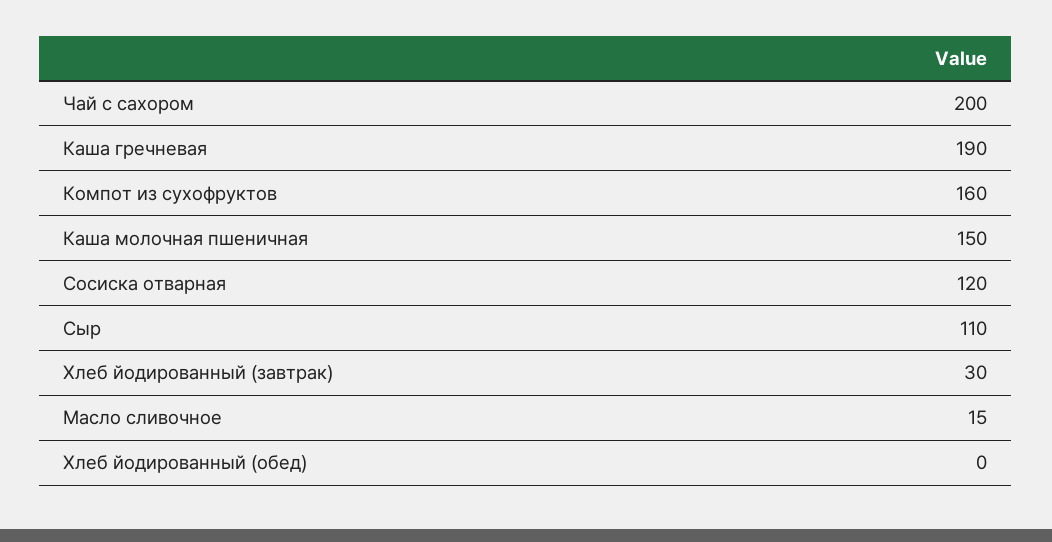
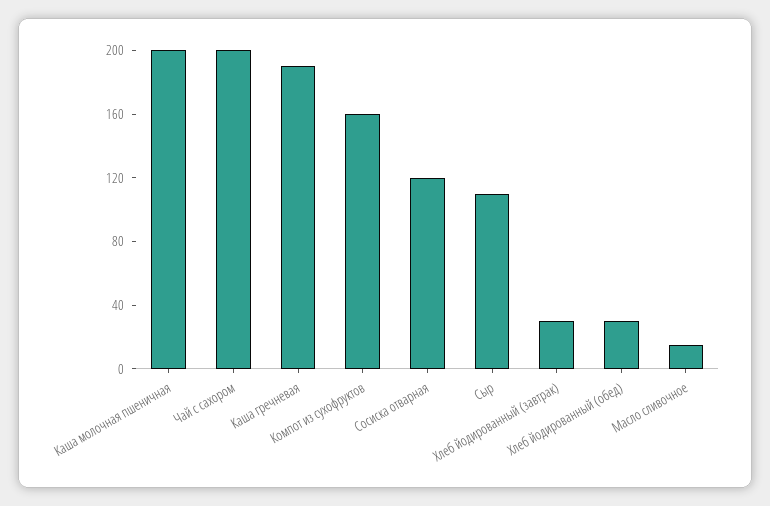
Каша молочная пшеничная: 150 -> 200
Хлеб йодированный (обед): 0 -> 30

